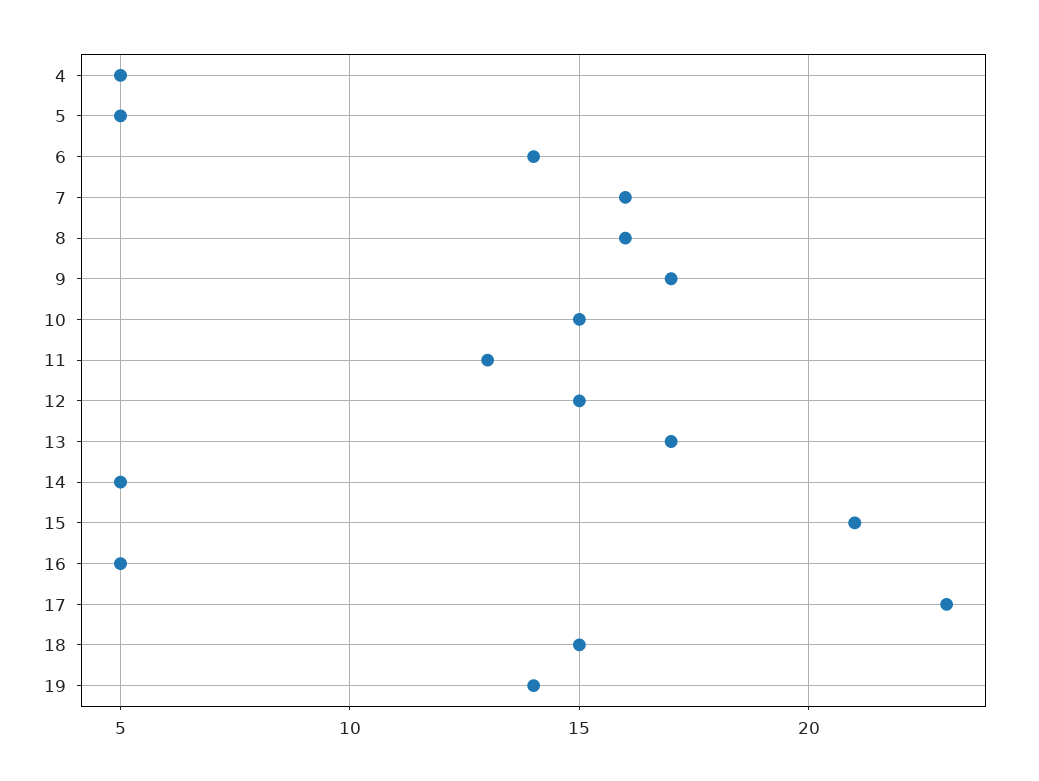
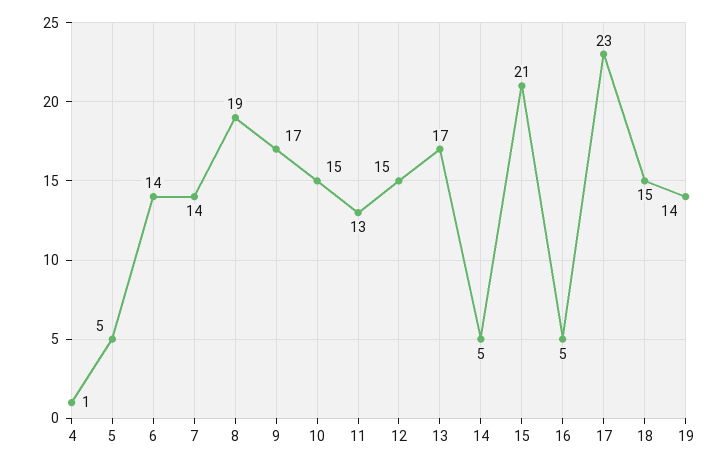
4: 5 -> 1
7: 16 -> 14
8: 16 -> 19

